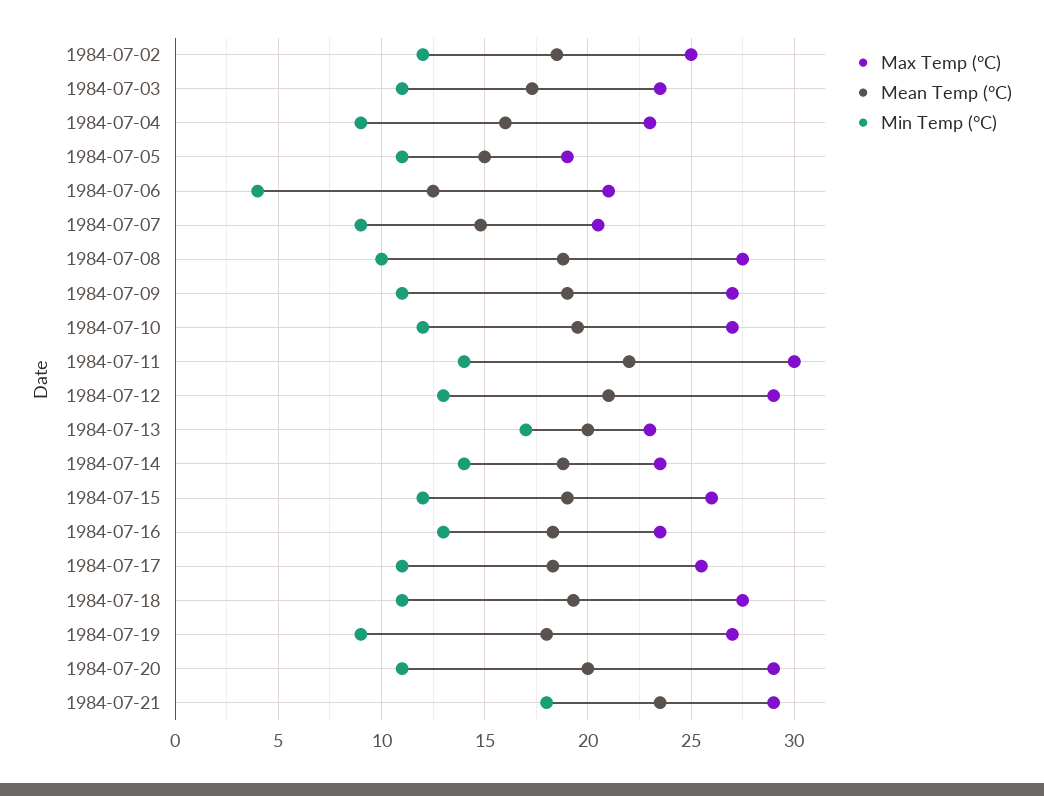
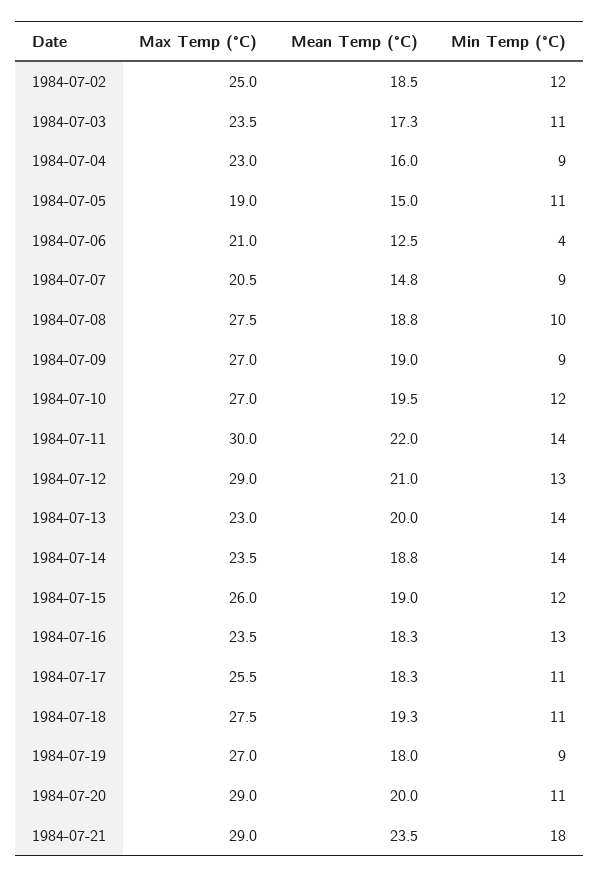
Min Temp (°C), 1984-07-09: 11 -> 9
Min Temp (°C), 1984-07-13: 17 -> 14

